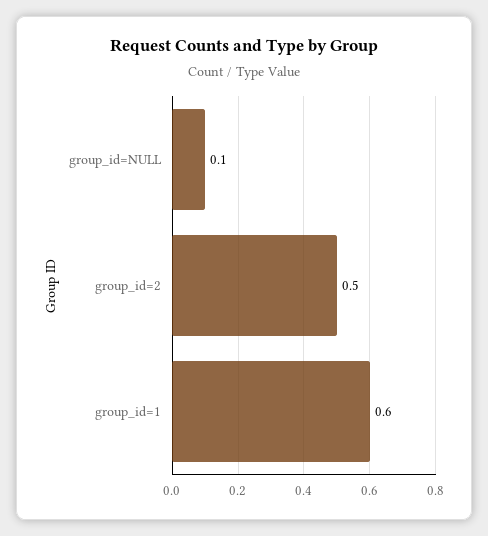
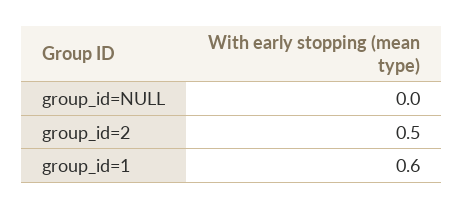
group_id=NULL: 0.1 -> 0

